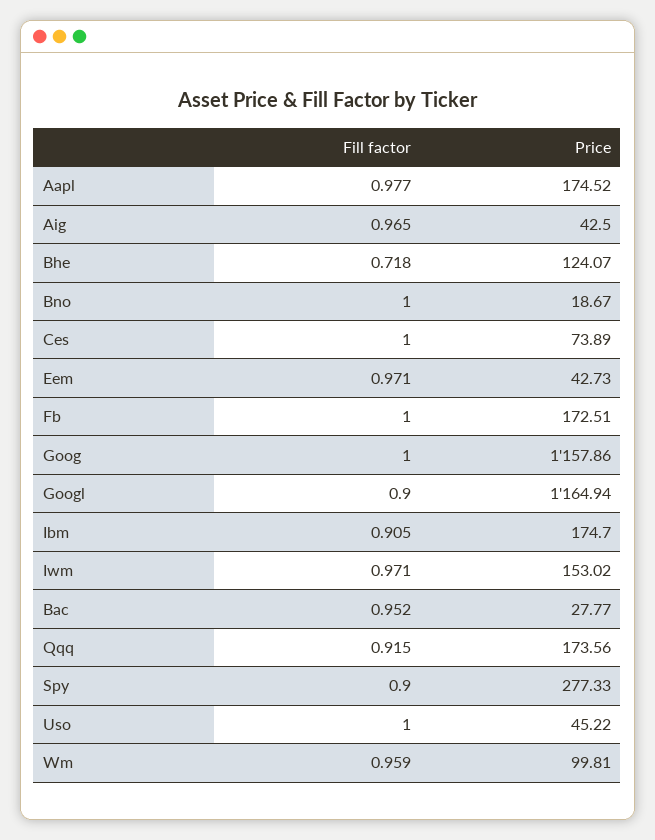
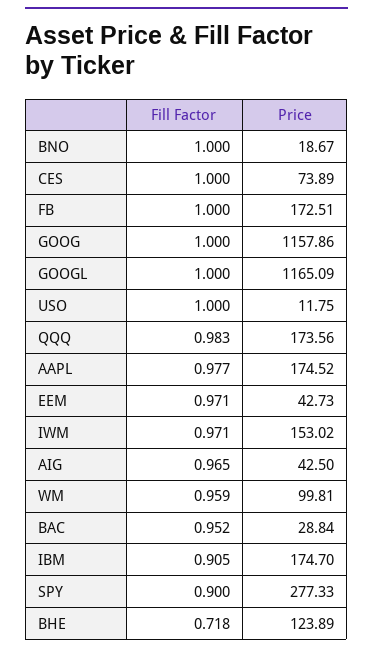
Price, Bhe: 124.07 -> 123.89
Fill factor, Googl: 0.9 -> 1
Price, Googl: 1164.94 -> 1165.09
Price, Bac: 27.77 -> 28.84
Fill factor, Qqq: 0.915 -> 0.983
Price, Uso: 45.22 -> 11.75

